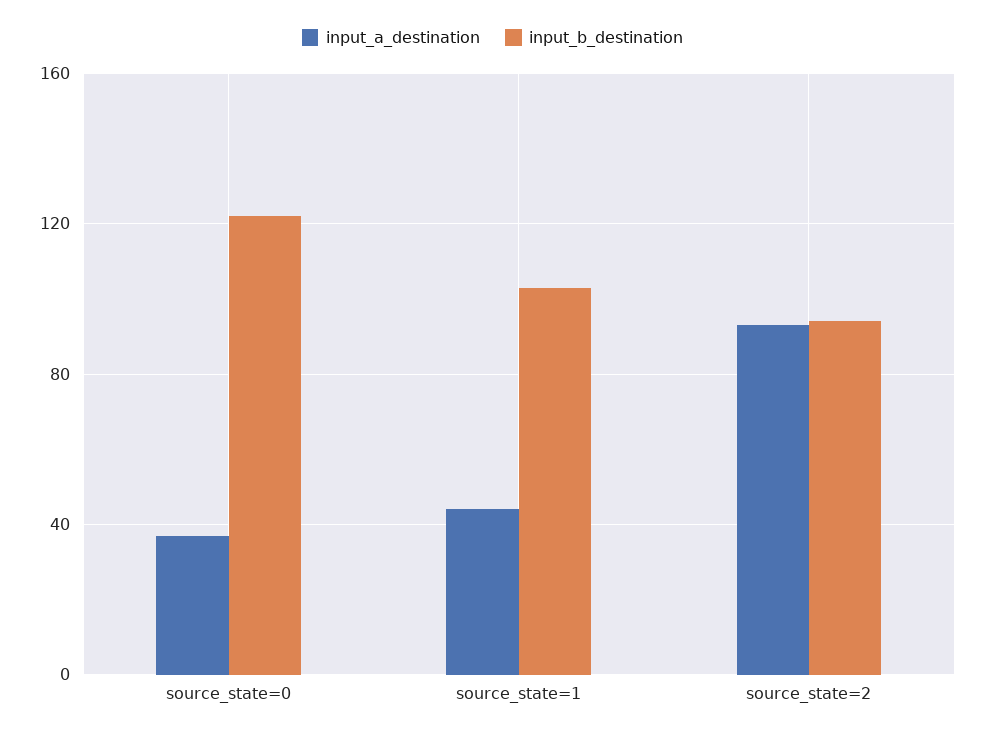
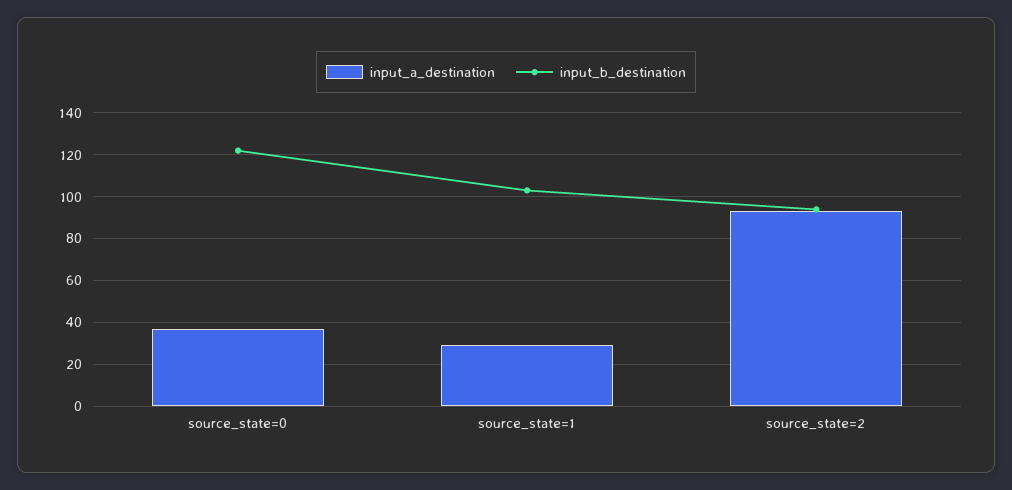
input_a_destination, source_state=1: 45 -> 30

